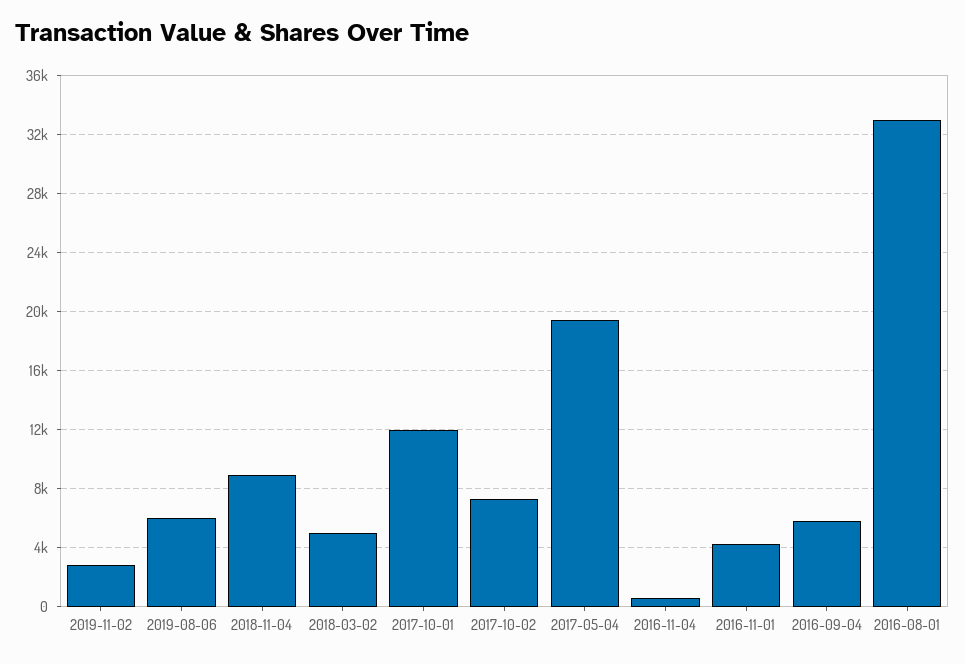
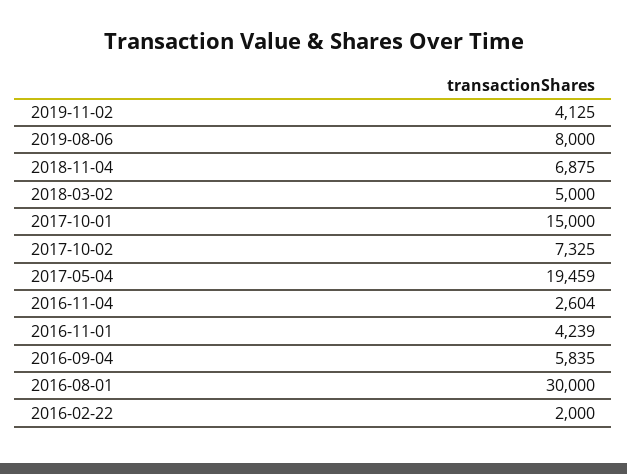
2019-11-02: 3000 -> 4125
2019-08-06: 6000 -> 8000
2018-11-04: 9000 -> 6875
2017-10-01: 12000 -> 15000
2016-11-04: 500 -> 2604
2016-08-01: 33000 -> 30000
2016-02-22: none -> 2000

